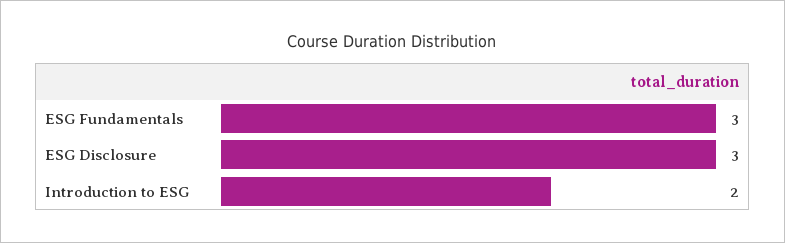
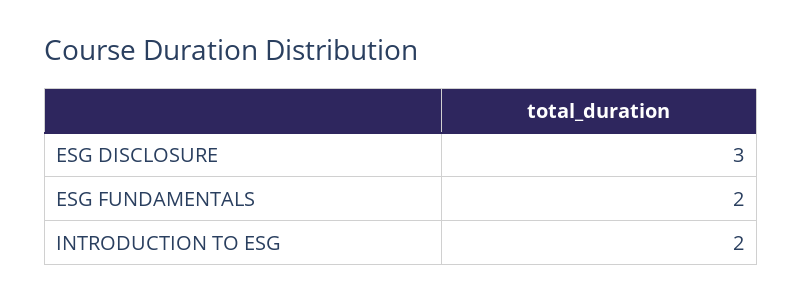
ESG Fundamentals: 3 -> 2

